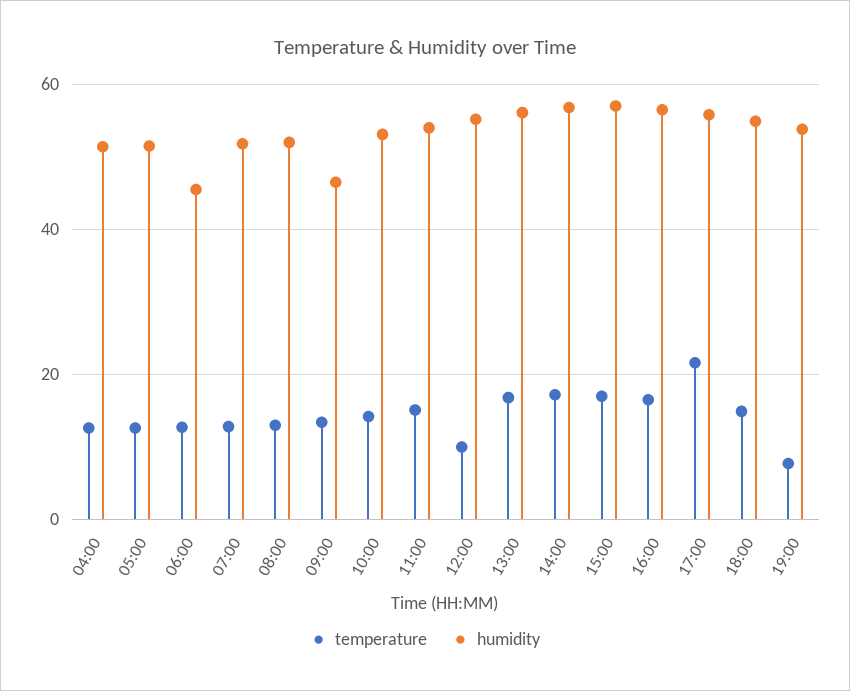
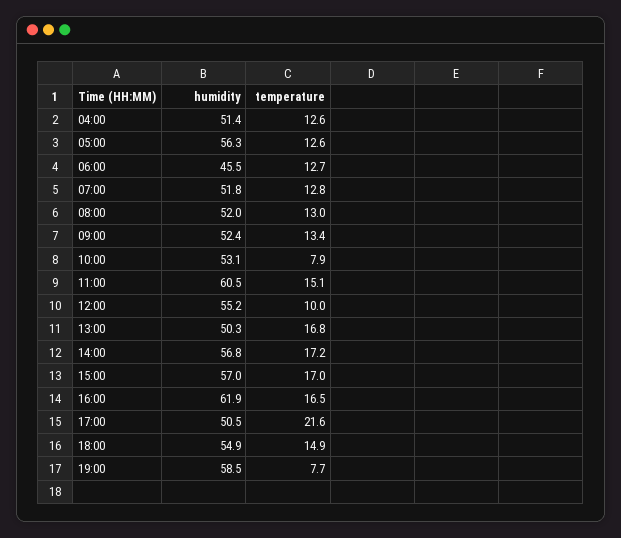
humidity, 05:00: 52 -> 56.3
humidity, 09:00: 46 -> 52.4
temperature, 10:00: 14 -> 7.9
humidity, 11:00: 54 -> 60.5
humidity, 13:00: 56 -> 50.3
humidity, 16:00: 56 -> 61.9
humidity, 17:00: 56 -> 50.5
humidity, 19:00: 54 -> 58.5

